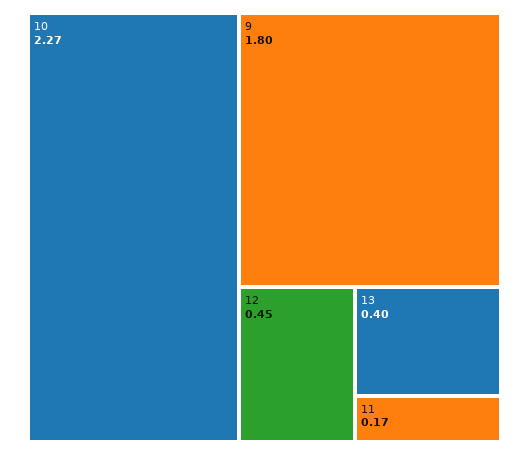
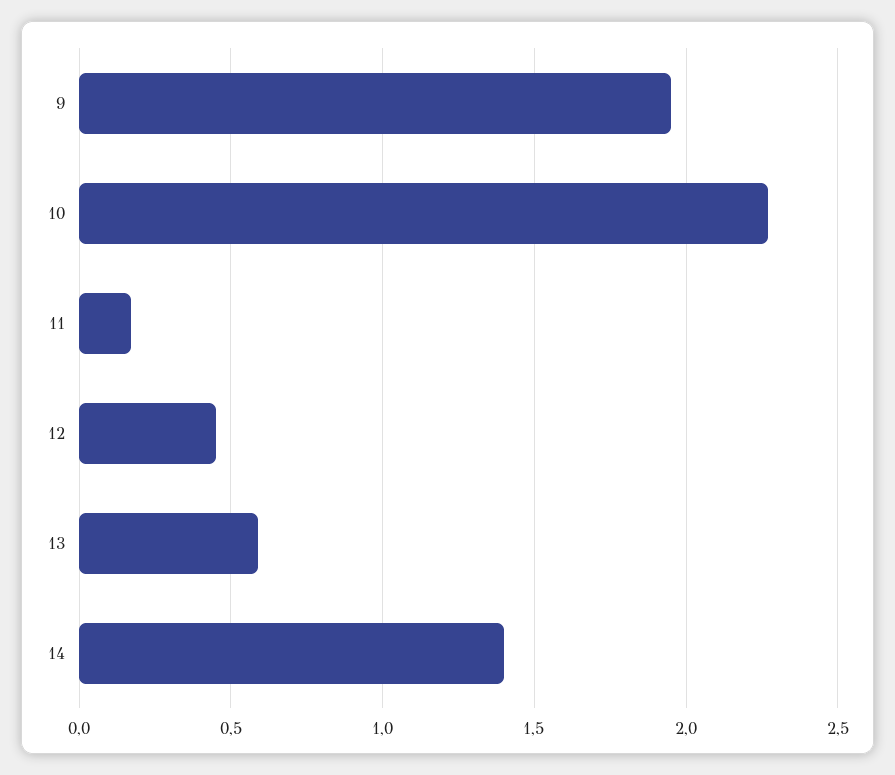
9: 1.8 -> 1.95
13: 0.4 -> 0.6
14: none -> 1.4

